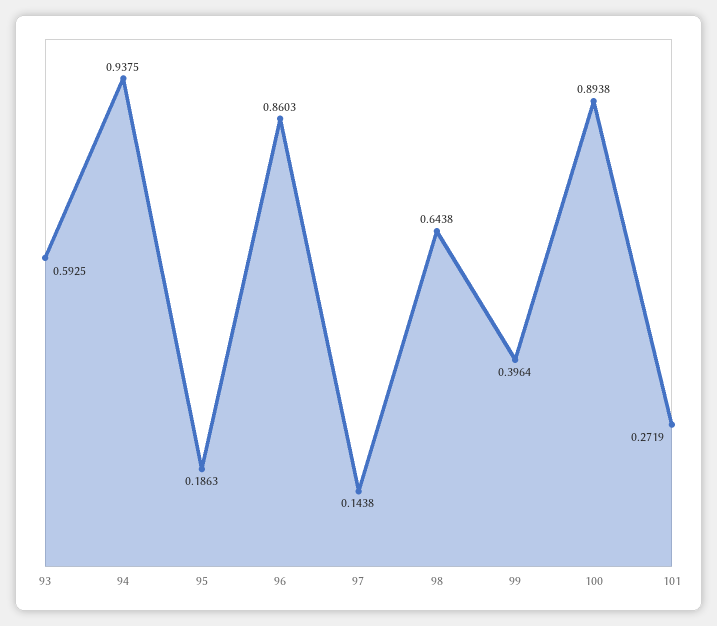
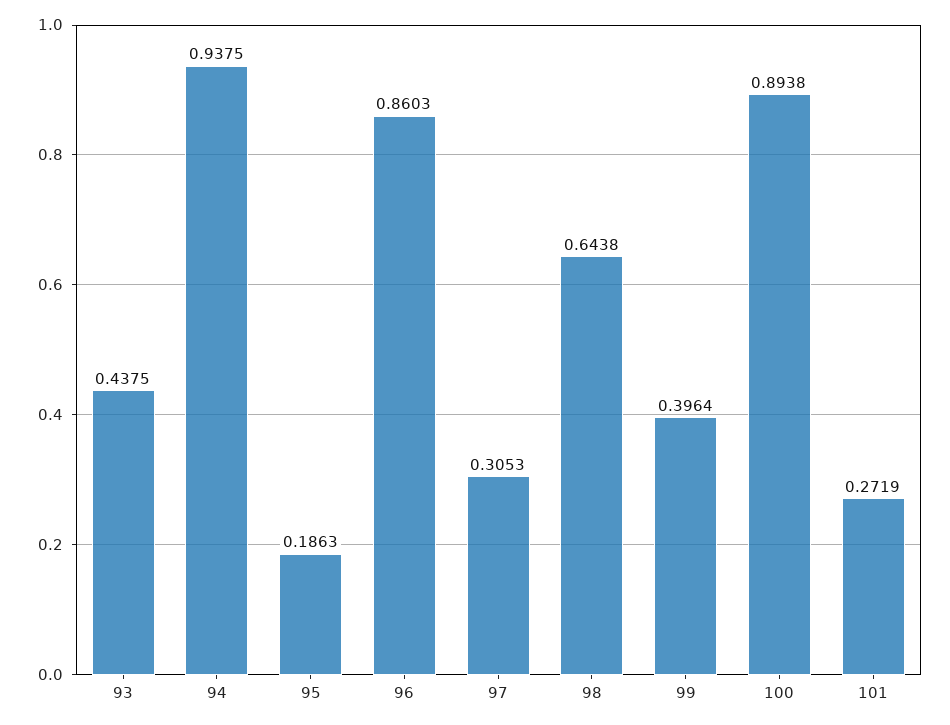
93: 0.5925 -> 0.4375
97: 0.1438 -> 0.3053

